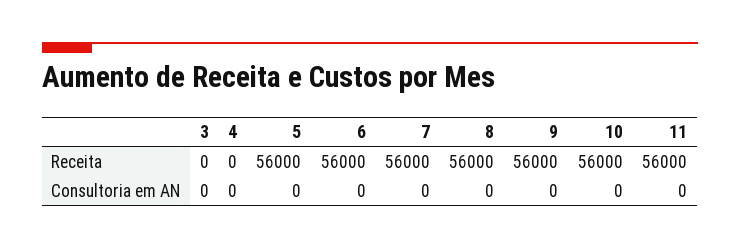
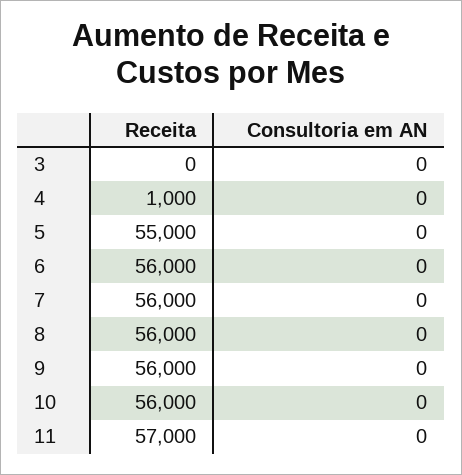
4, Receita: 0 -> 1000
5, Receita: 56000 -> 55000
11, Receita: 56000 -> 57000

